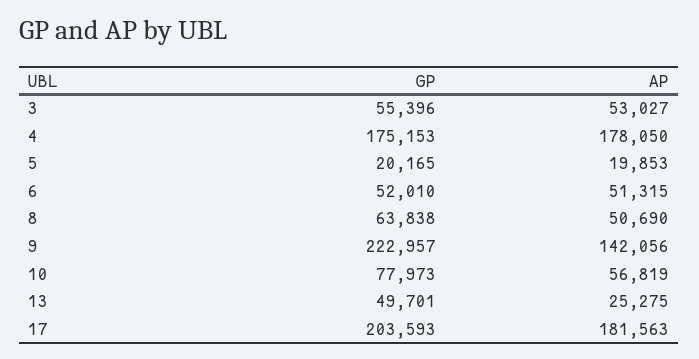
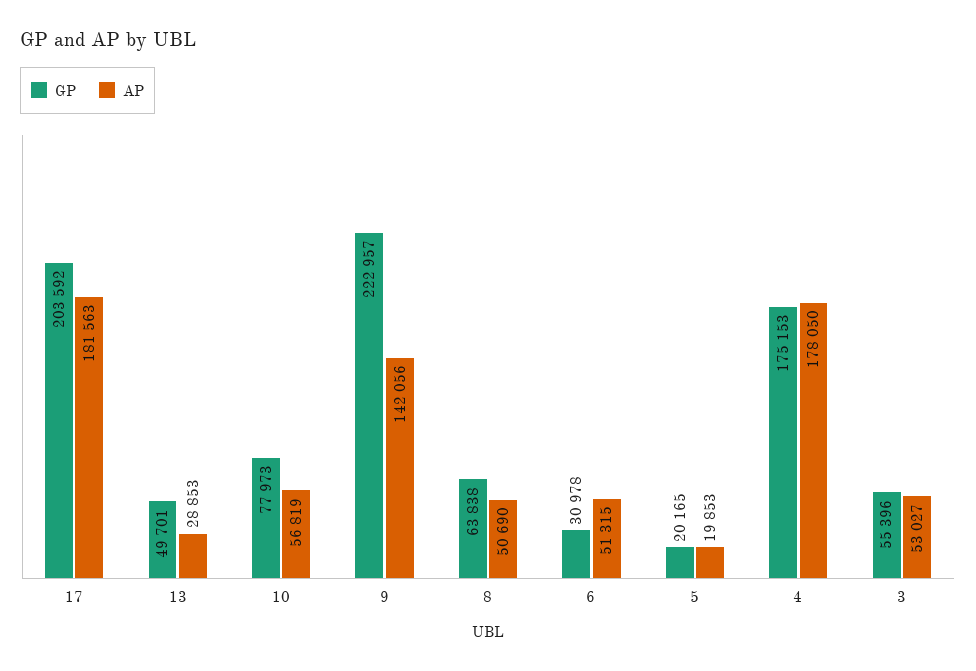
GP, 6: 52010 -> 30978
AP, 13: 25275 -> 28853
GP, 17: 203593 -> 203592

